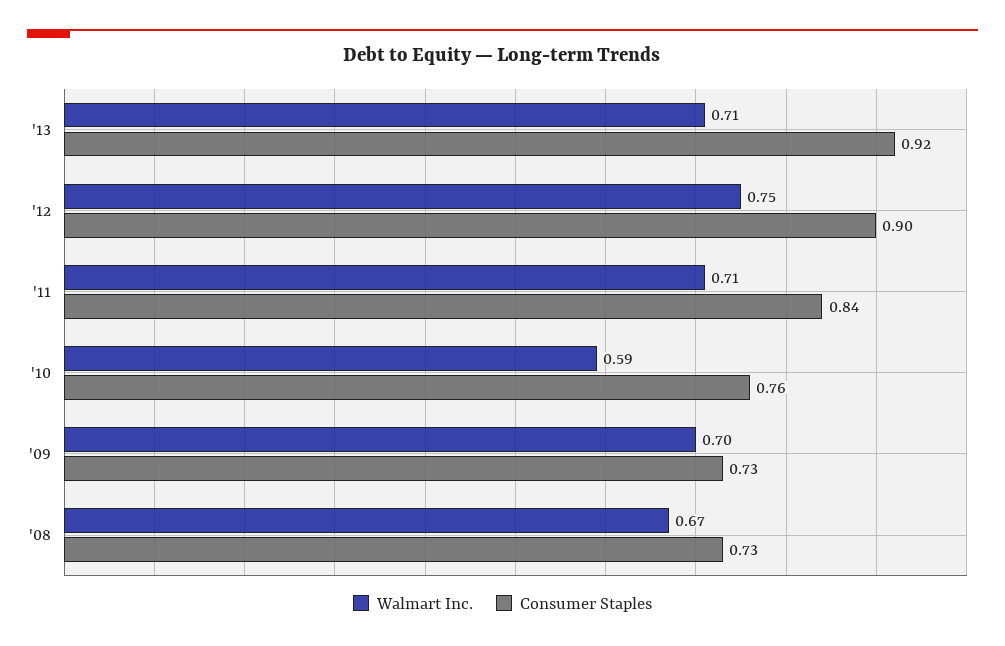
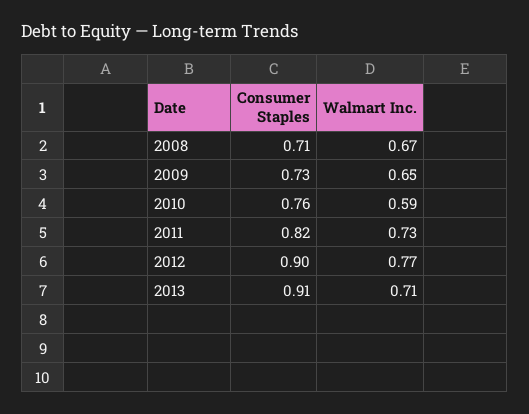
Consumer Staples, '13: 0.92 -> 0.91
Walmart Inc., '12: 0.75 -> 0.77
Walmart Inc., '11: 0.71 -> 0.73
Consumer Staples, '11: 0.84 -> 0.82
Walmart Inc., '09: 0.7 -> 0.65
Consumer Staples, '08: 0.73 -> 0.71

